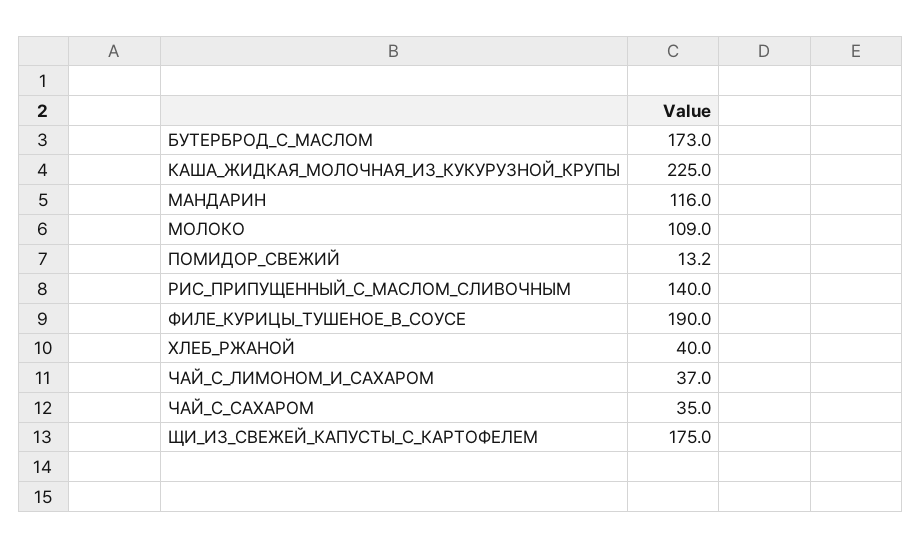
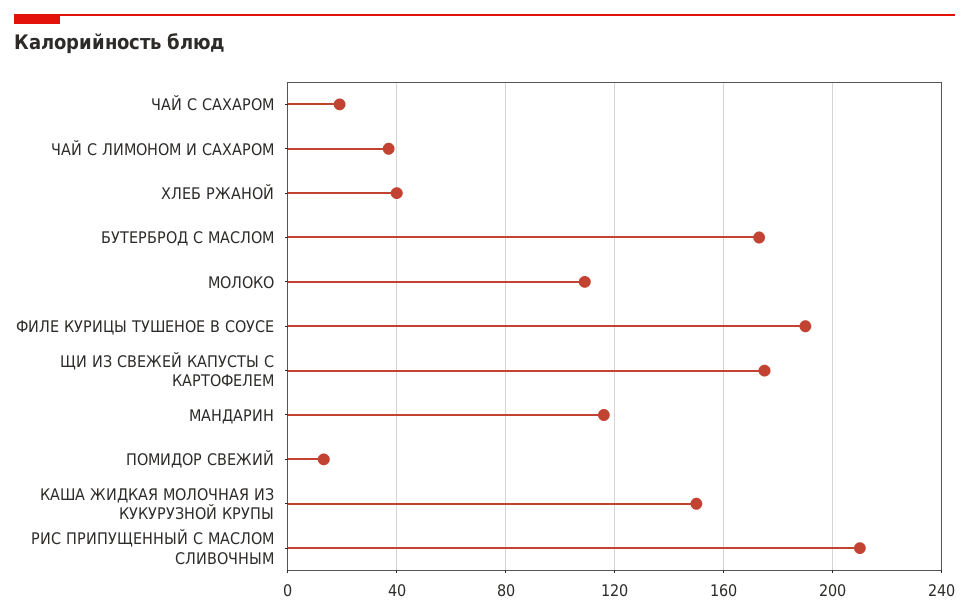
КАША_ЖИДКАЯ_МОЛОЧНАЯ_ИЗ_КУКУРУЗНОЙ_КРУПЫ: 225 -> 150
РИС_ПРИПУЩЕННЫЙ_С_МАСЛОМ_СЛИВОЧНЫМ: 140 -> 210
ЧАЙ_С_САХАРОМ: 35 -> 20

